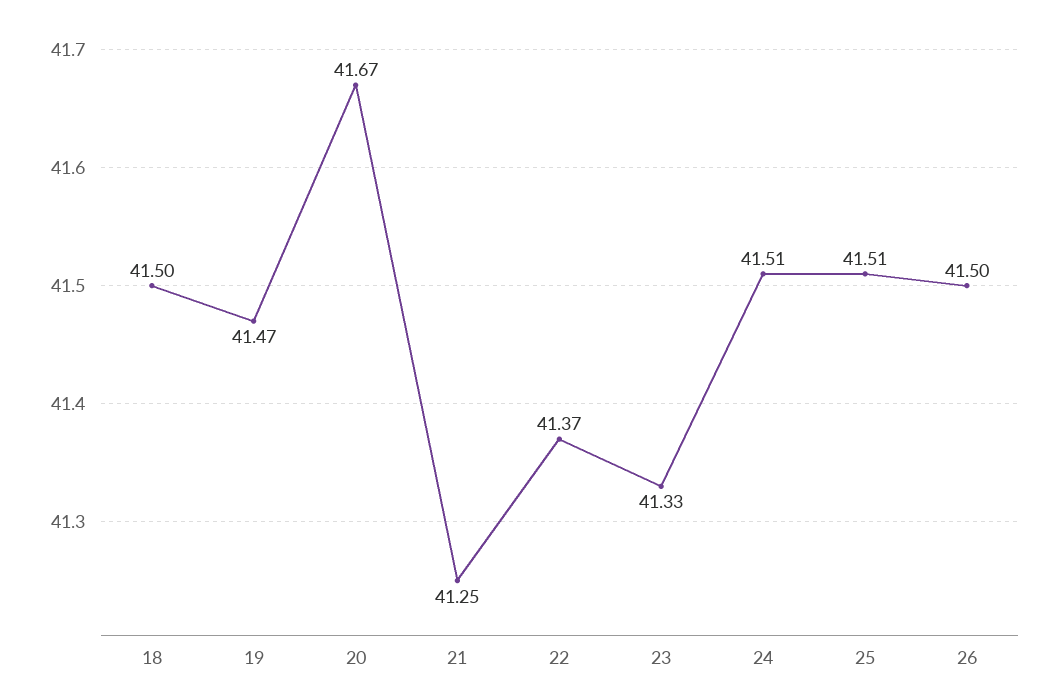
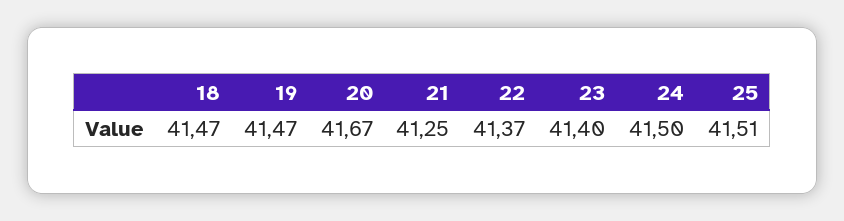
18: 41.5 -> 41.47
23: 41.33 -> 41.4
24: 41.51 -> 41.5
26: 41.5 -> none

